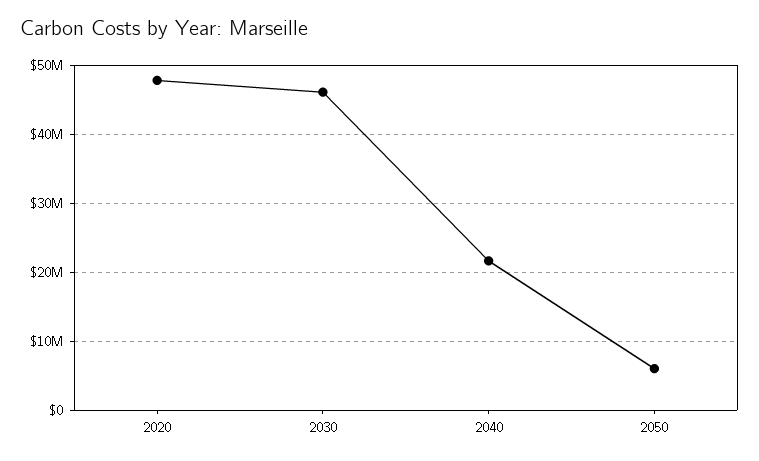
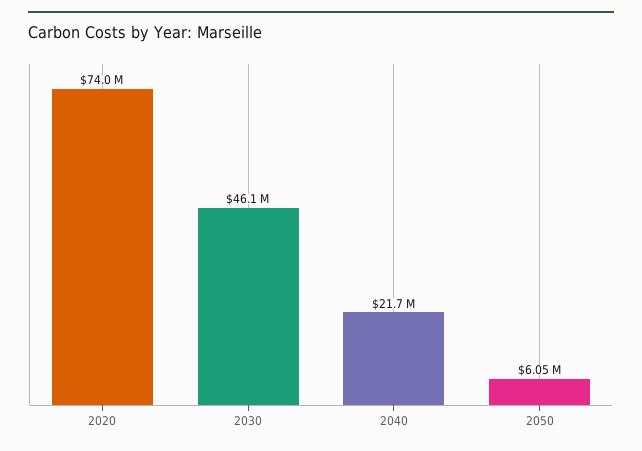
2020: 48000000 -> 74000000

